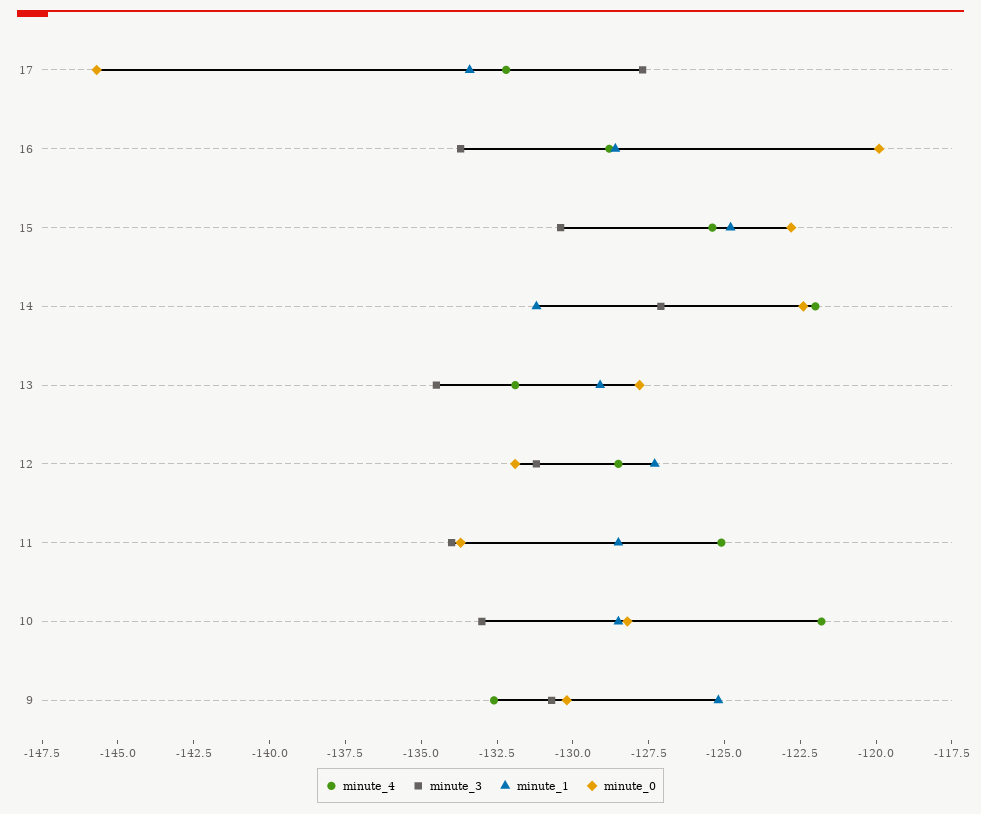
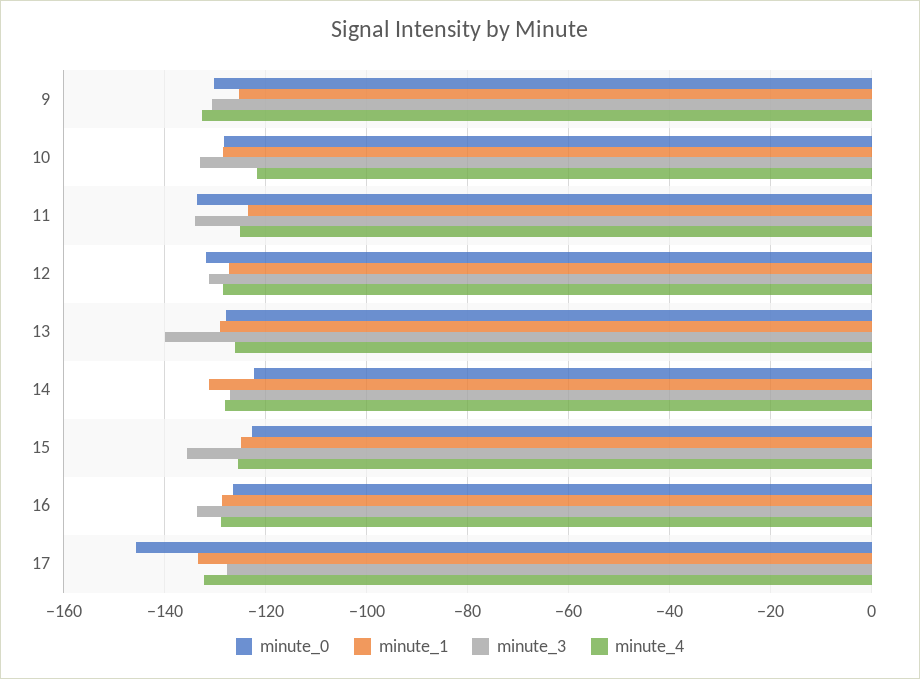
minute_0, 16: -120 -> -126
minute_3, 15: -130.5 -> -136
minute_4, 14: -122 -> -128
minute_4, 13: -132 -> -126
minute_3, 13: -134.5 -> -140
minute_1, 11: -128.5 -> -124

